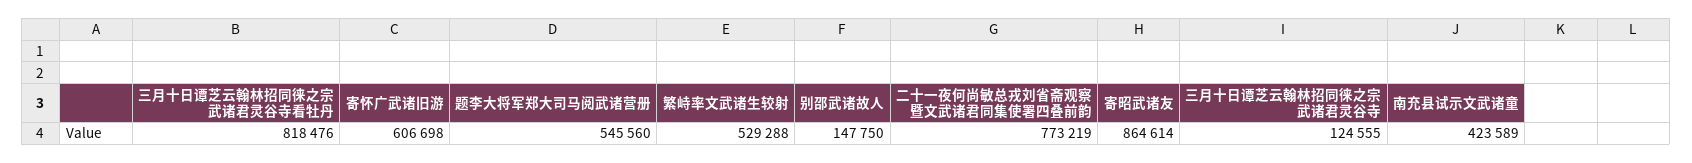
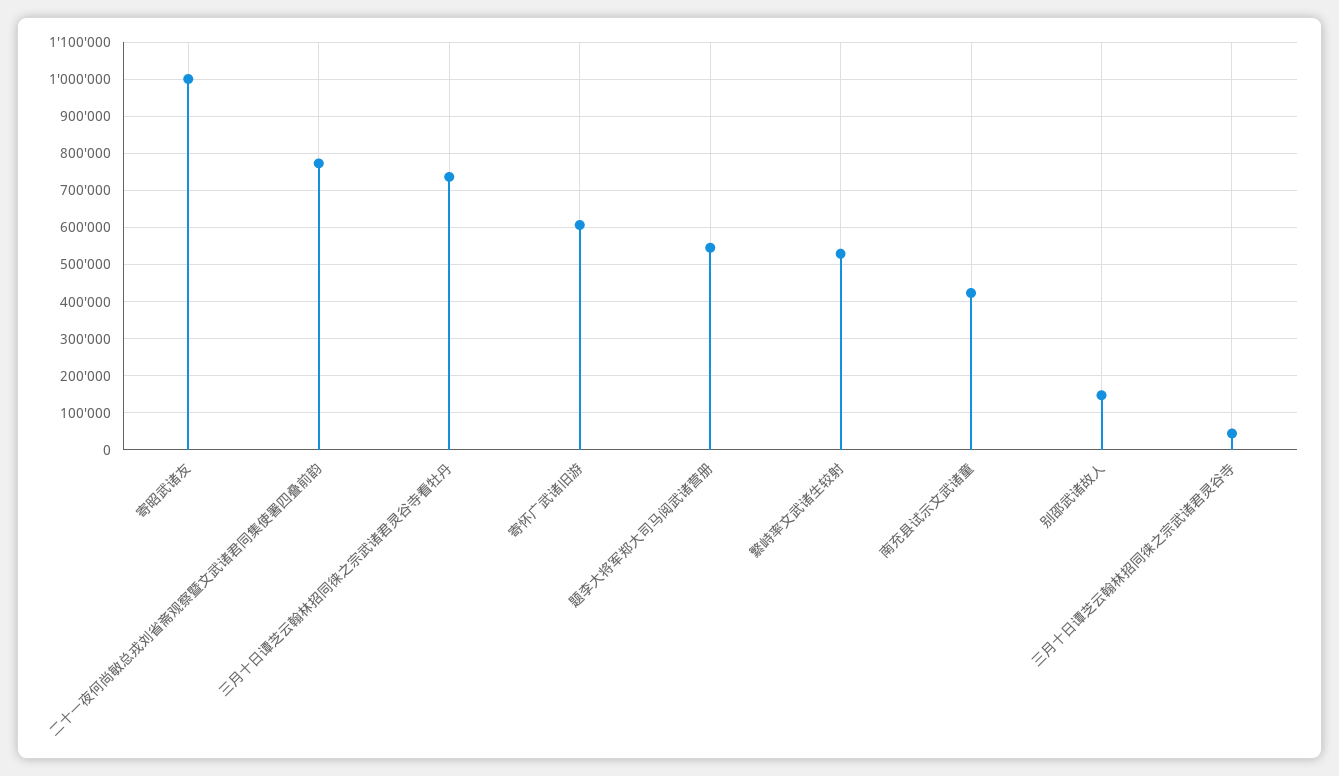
三月十日谭芝云翰林招同徕之宗武诸君灵谷寺看牡丹: 818476 -> 740000
寄昭武诸友: 864614 -> 1000000
三月十日谭芝云翰林招同徕之宗武诸君灵谷寺: 124555 -> 40000

